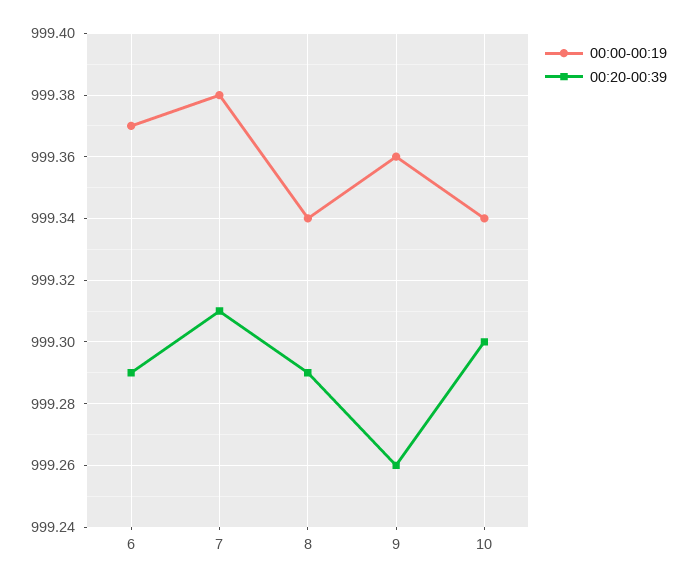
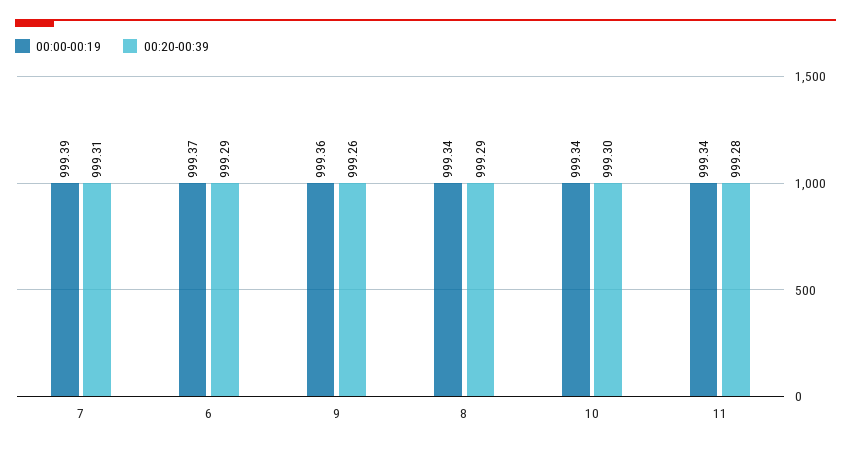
00:00-00:19, 7: 999.38 -> 999.39
00:00-00:19, 11: none -> 999.34
00:20-00:39, 11: none -> 999.28

